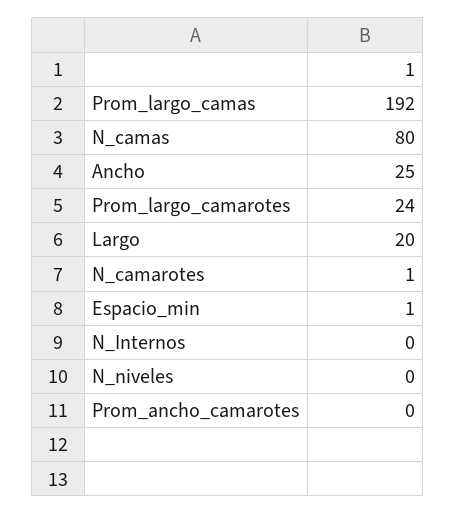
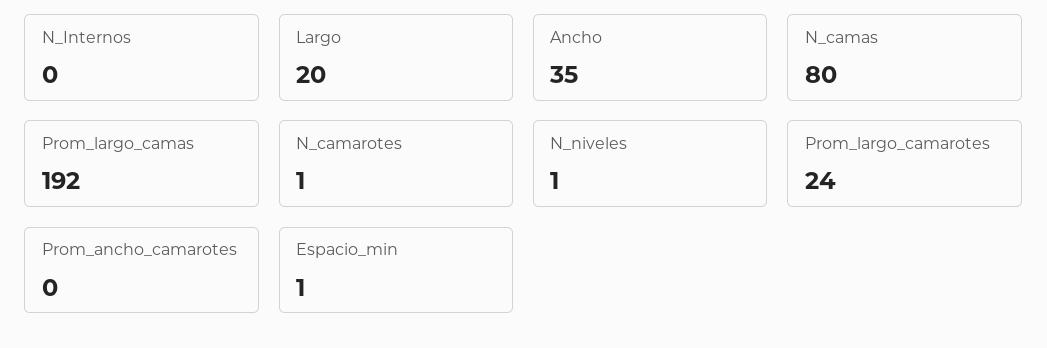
Ancho: 25 -> 35
N_niveles: 0 -> 1

